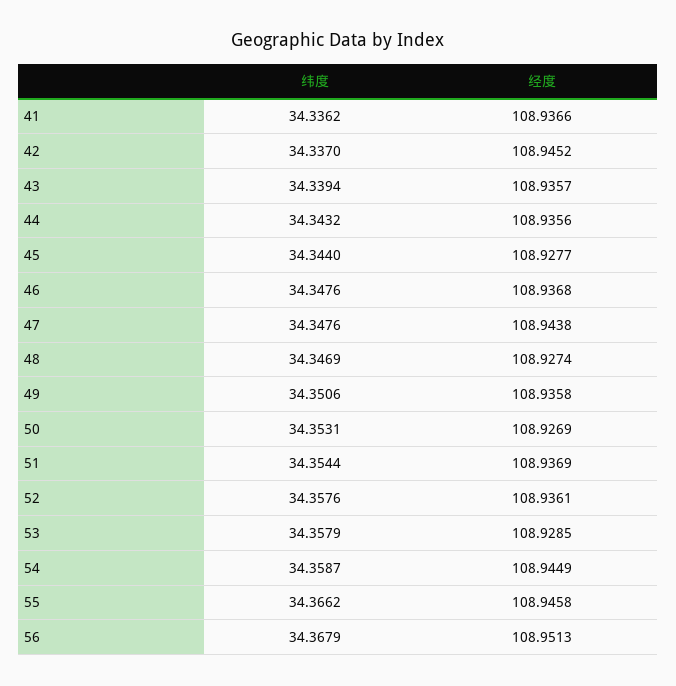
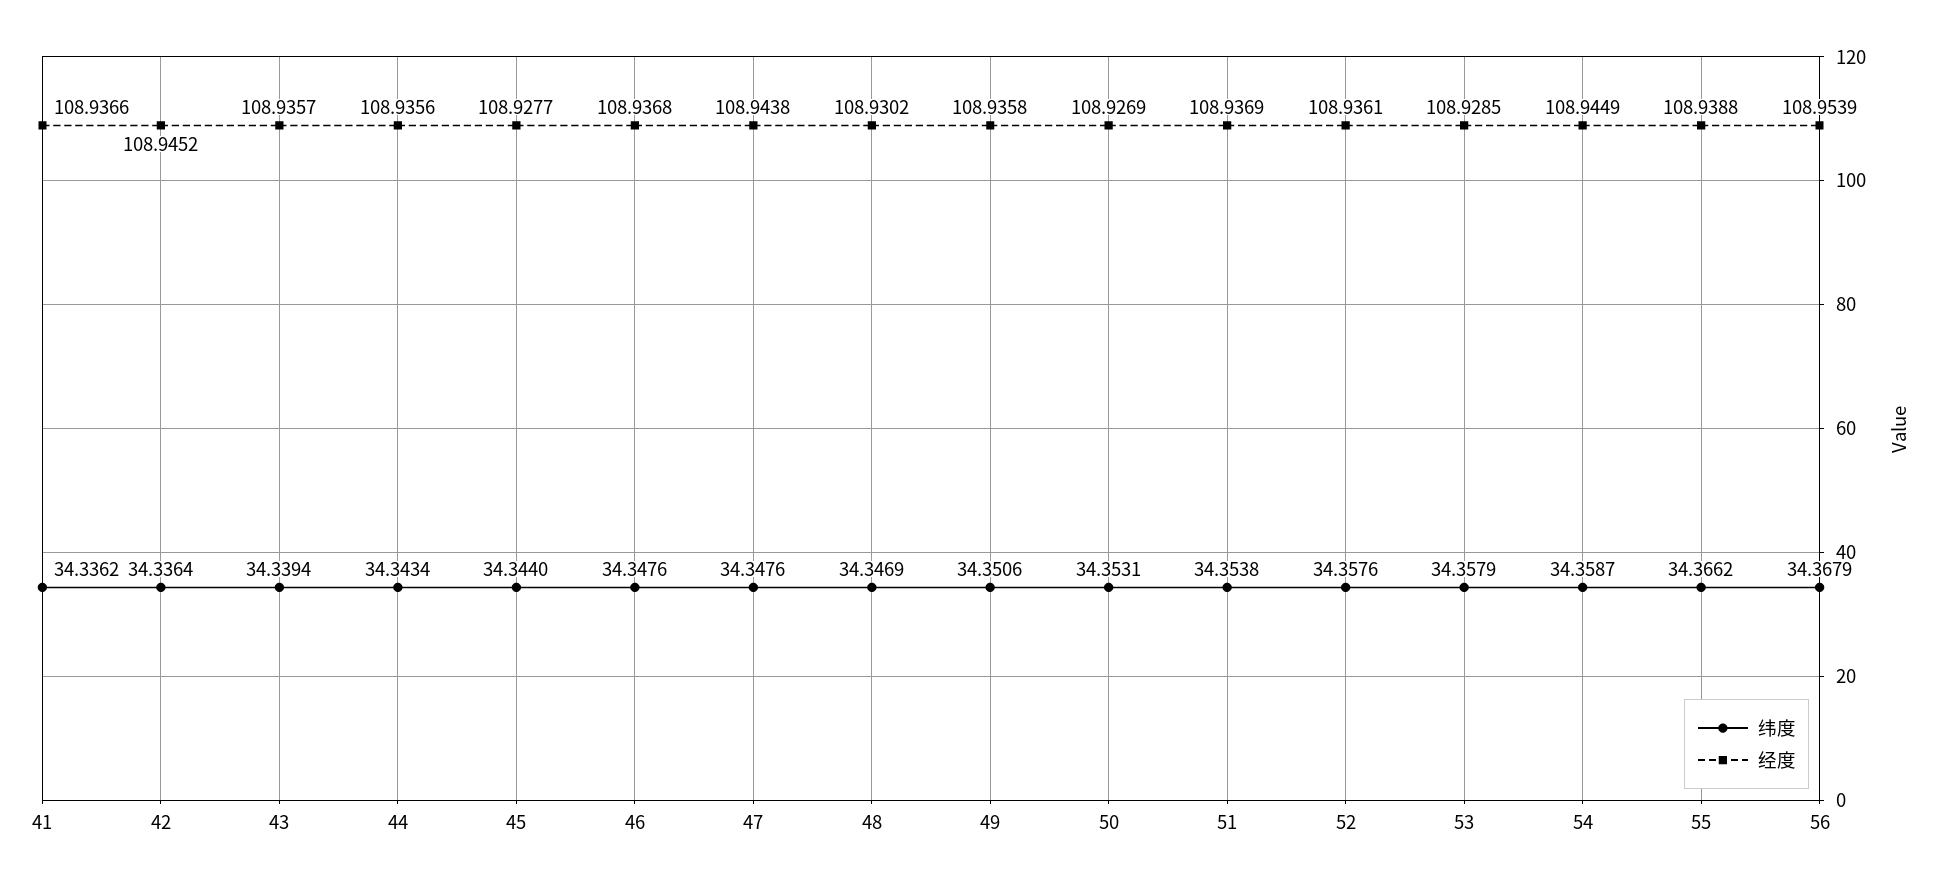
纬度, 42: 34.337 -> 34.3364
纬度, 44: 34.3432 -> 34.3434
经度, 48: 108.9274 -> 108.9302
纬度, 51: 34.3544 -> 34.3538
经度, 55: 108.9458 -> 108.9388
经度, 56: 108.9513 -> 108.9539

